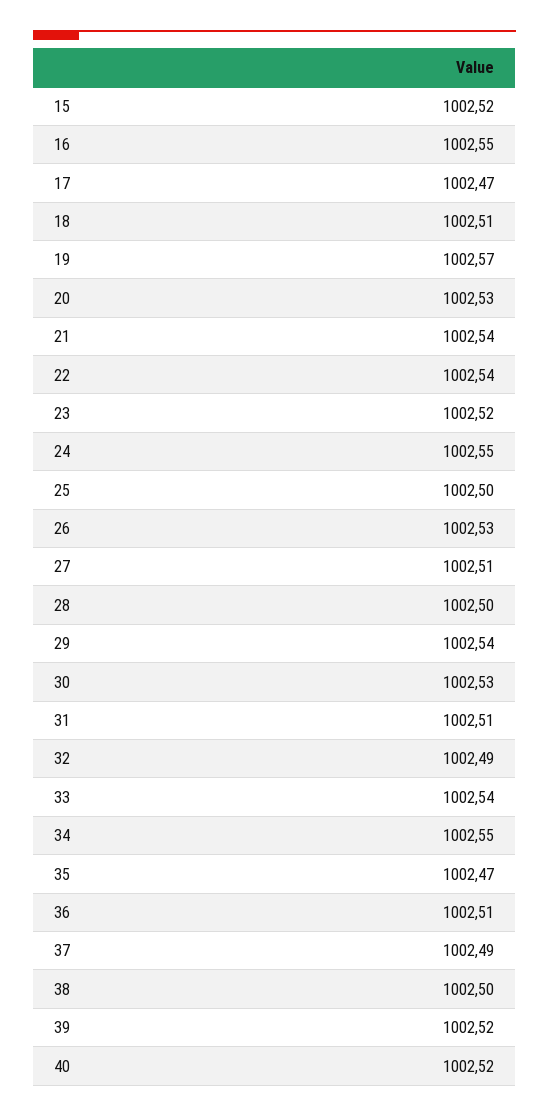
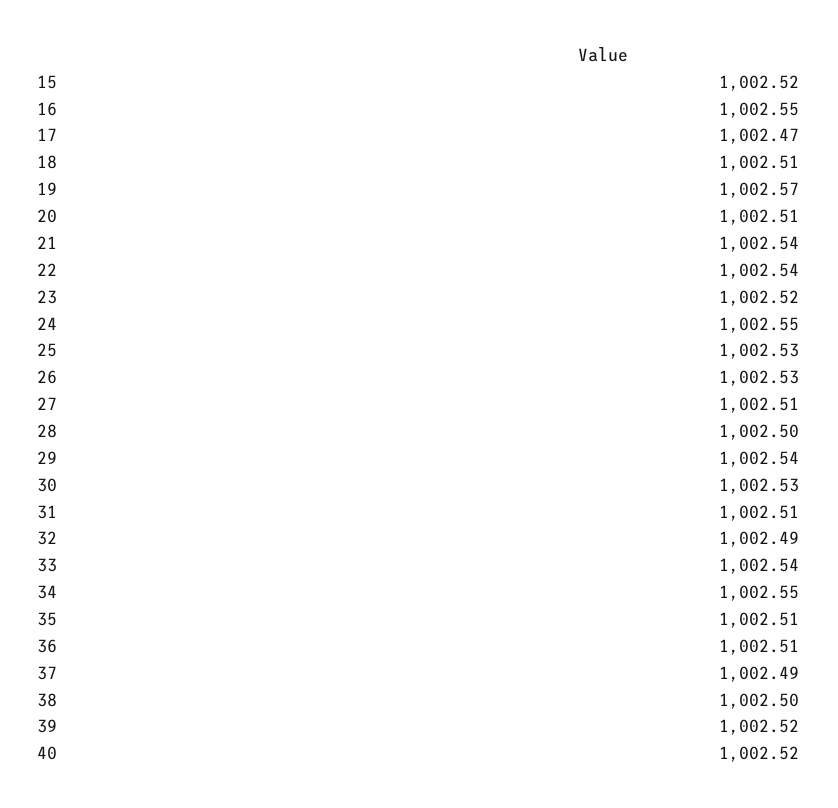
20: 1002.53 -> 1002.51
25: 1002.5 -> 1002.53
35: 1002.47 -> 1002.51

